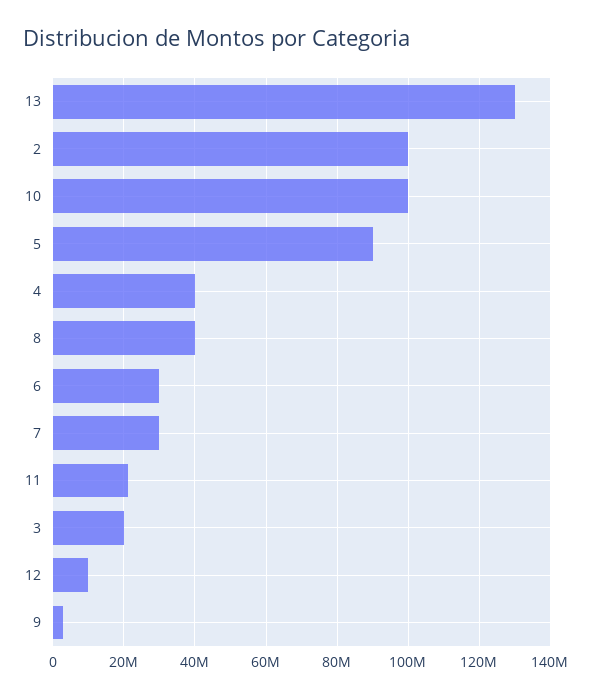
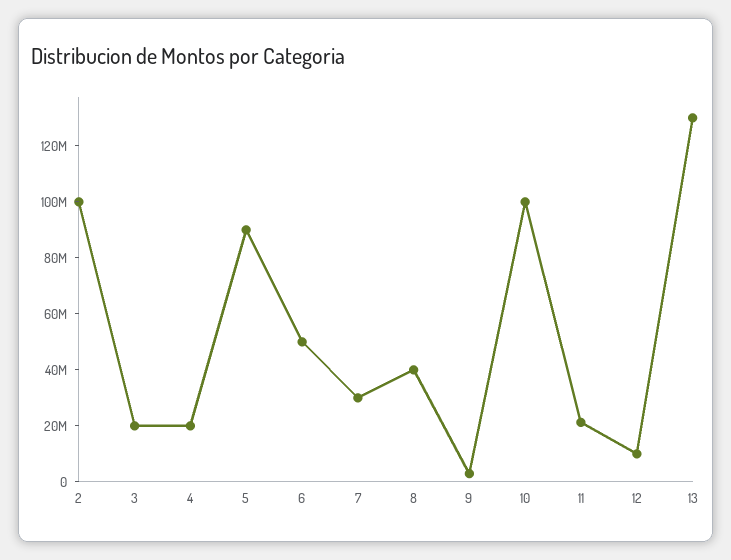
4: 40000000 -> 20000000
6: 30000000 -> 50000000

